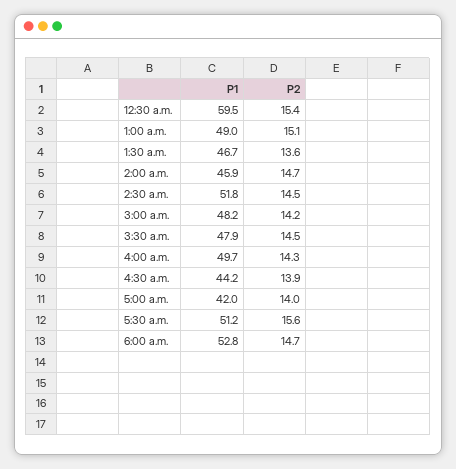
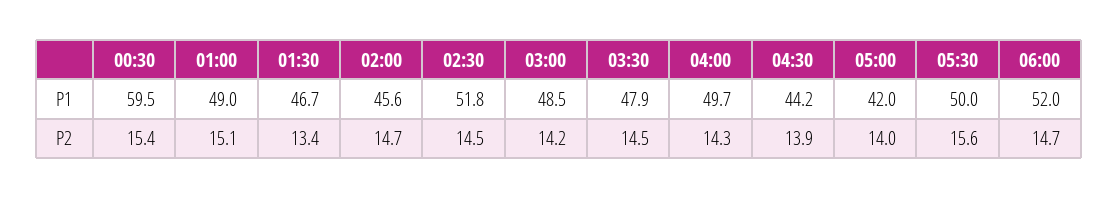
P2, 1:30 a.m.: 13.6 -> 13.4
P1, 2:00 a.m.: 45.9 -> 45.6
P1, 3:00 a.m.: 48.2 -> 48.5
P1, 5:30 a.m.: 51.2 -> 50
P1, 6:00 a.m.: 52.8 -> 52

